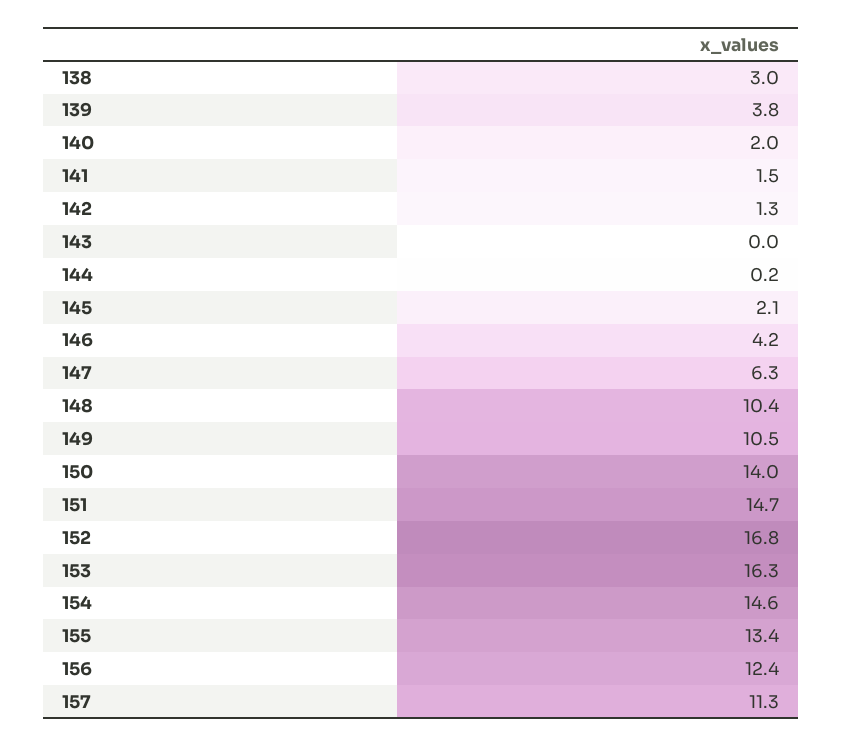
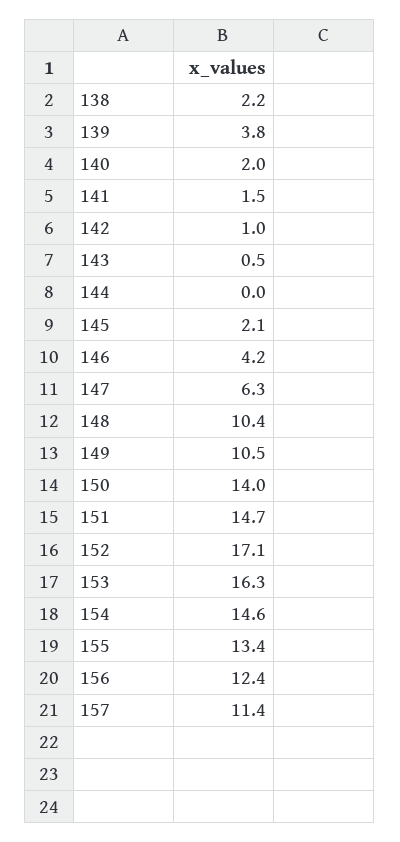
138: 3 -> 2.2
142: 1.3 -> 1
143: 0 -> 0.5
144: 0.2 -> 0
152: 16.8 -> 17.1
157: 11.3 -> 11.4

